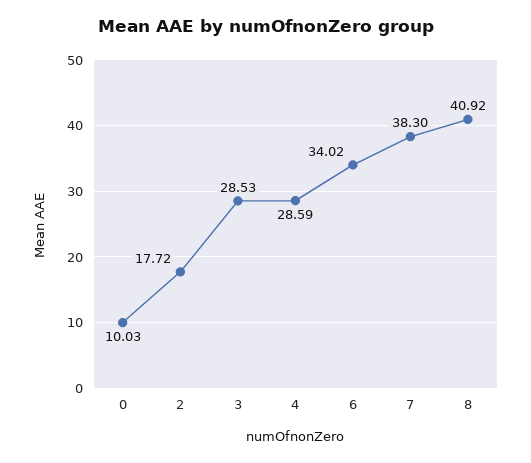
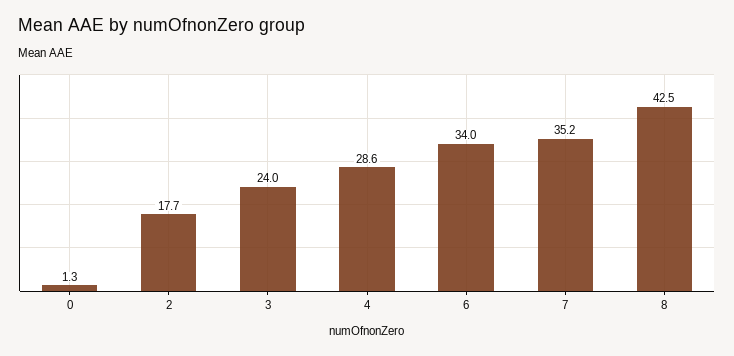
0: 10.03 -> 1.3
3: 28.53 -> 24
7: 38.3 -> 35.2
8: 40.92 -> 42.5

